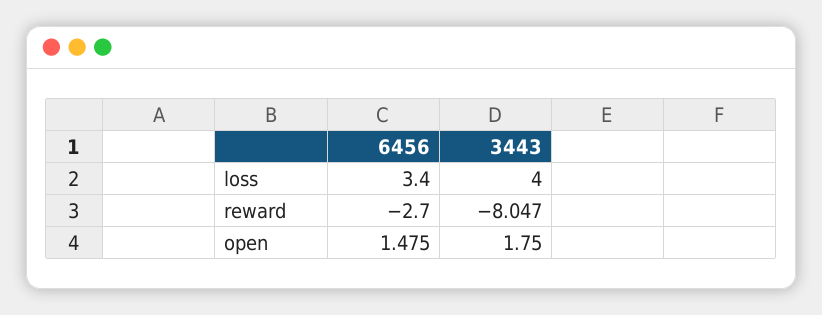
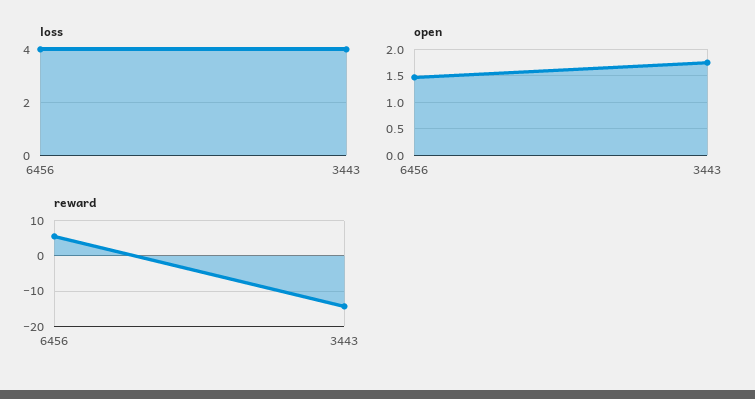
loss, 6456: 3.4 -> 4
reward, 6456: -2.7 -> 6
reward, 3443: -8.047 -> -14

